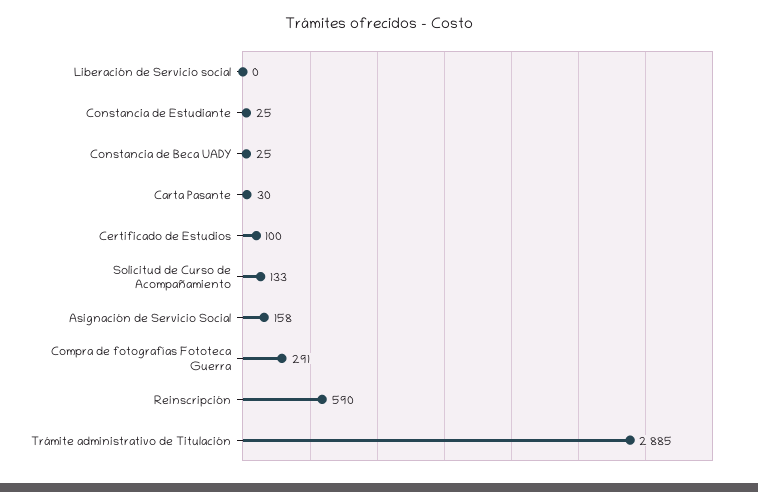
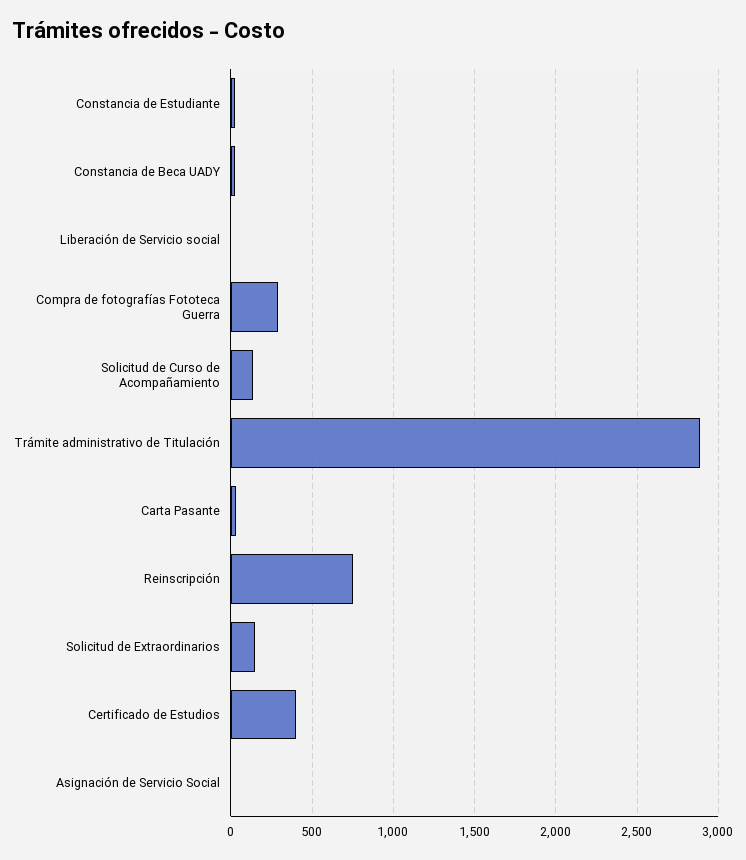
Certificado de Estudios: 100 -> 400
Asignación de Servicio Social: 158 -> 0
Reinscripción: 590 -> 750
Solicitud de Extraordinarios: none -> 150

